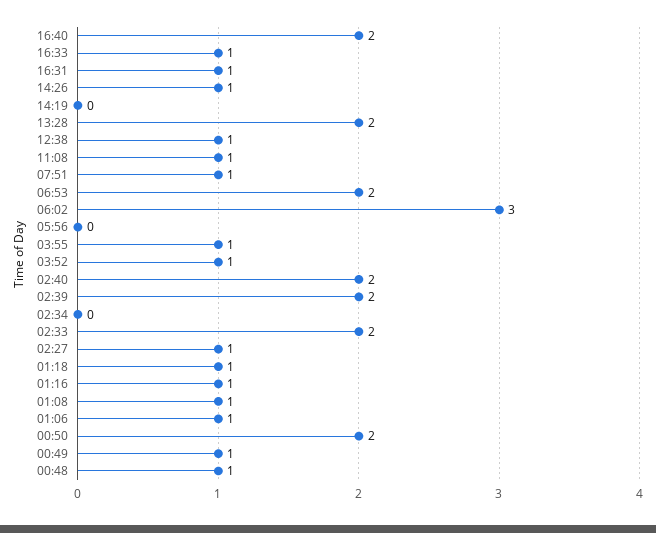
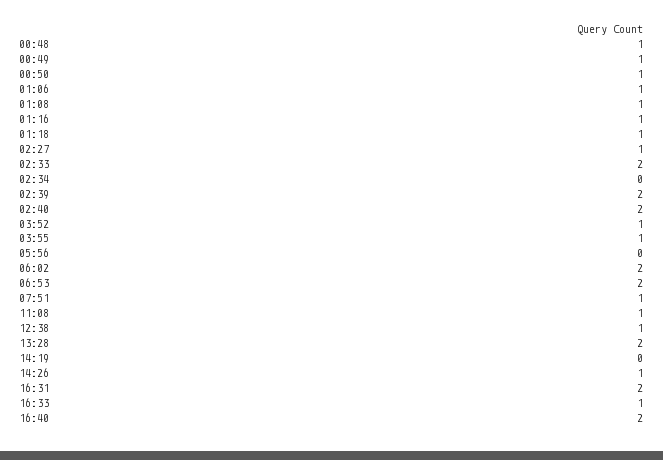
16:31: 1 -> 2
06:02: 3 -> 2
00:50: 2 -> 1

